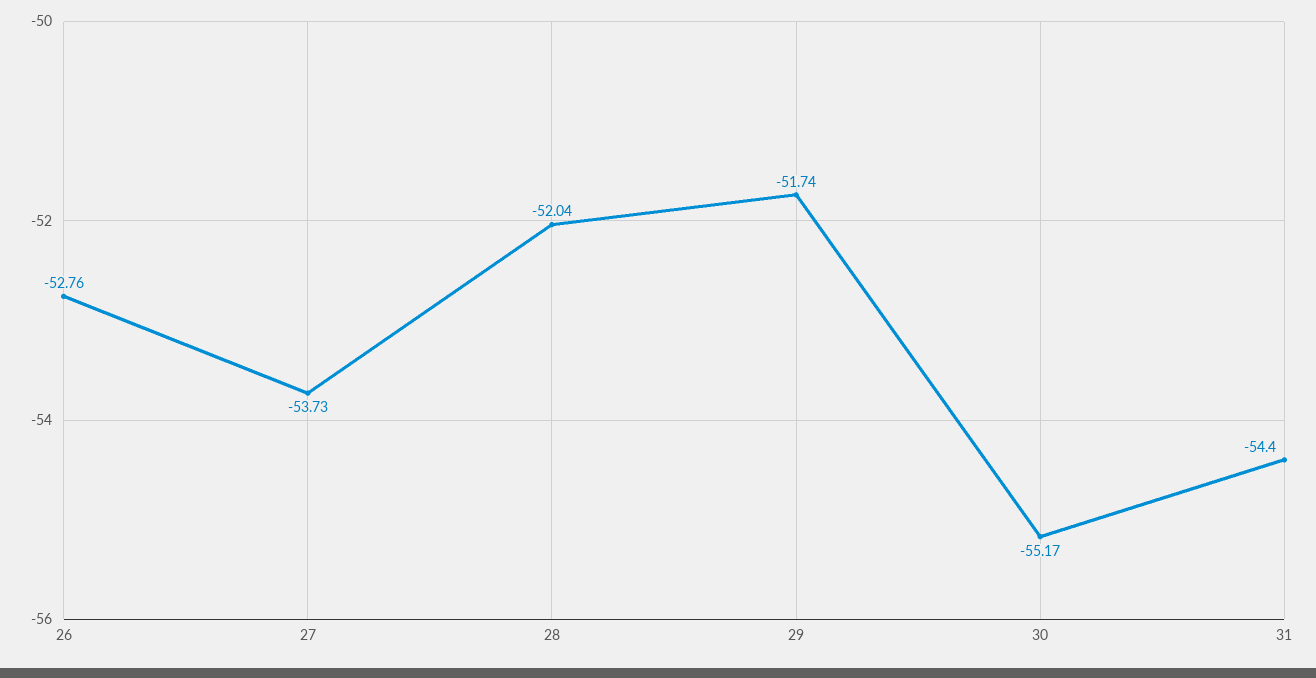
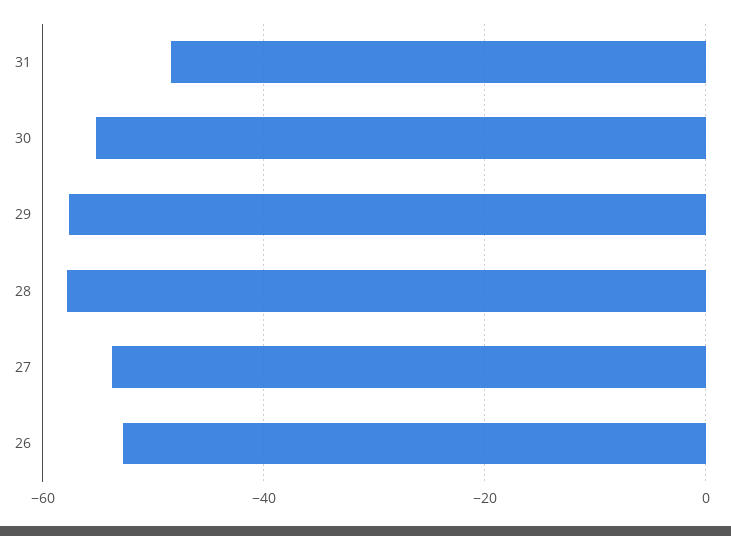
28: -52.04 -> -58
29: -51.74 -> -58
31: -54.4 -> -48

